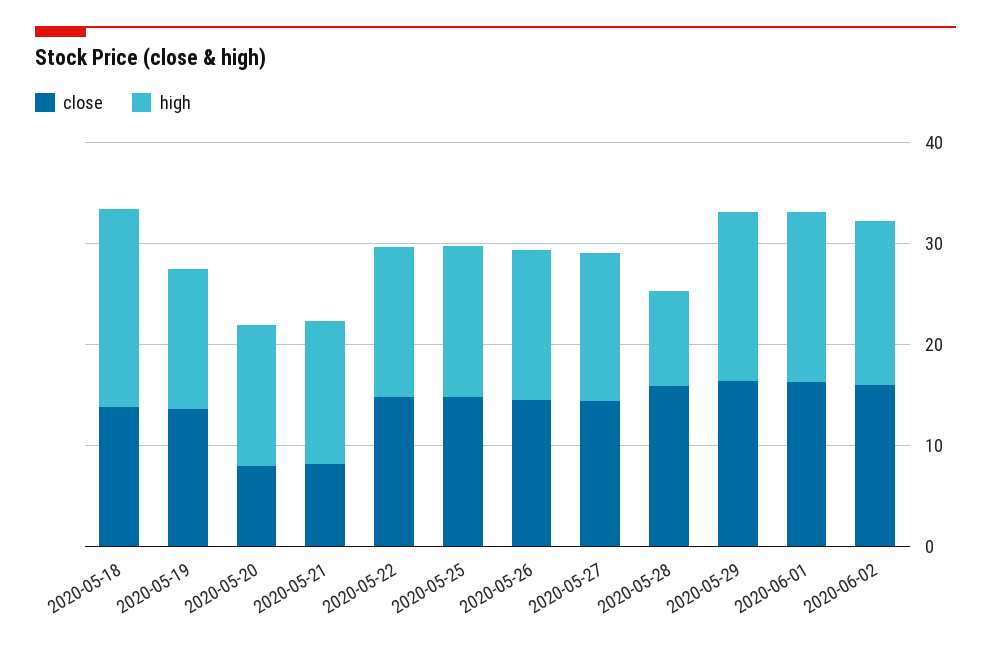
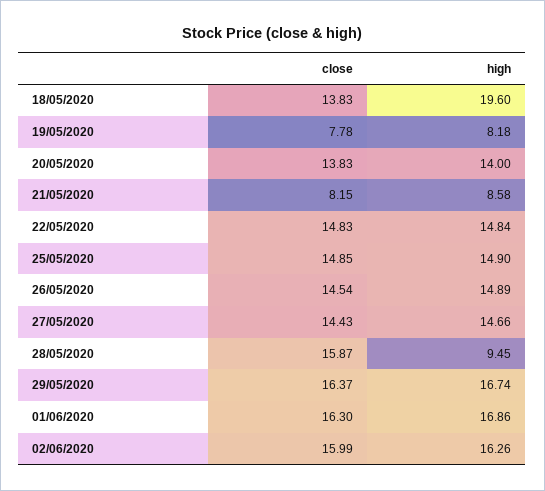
close, 2020-05-19: 14 -> 7.78
high, 2020-05-19: 14 -> 8.18
close, 2020-05-20: 8 -> 13.83
high, 2020-05-21: 14 -> 8.58

